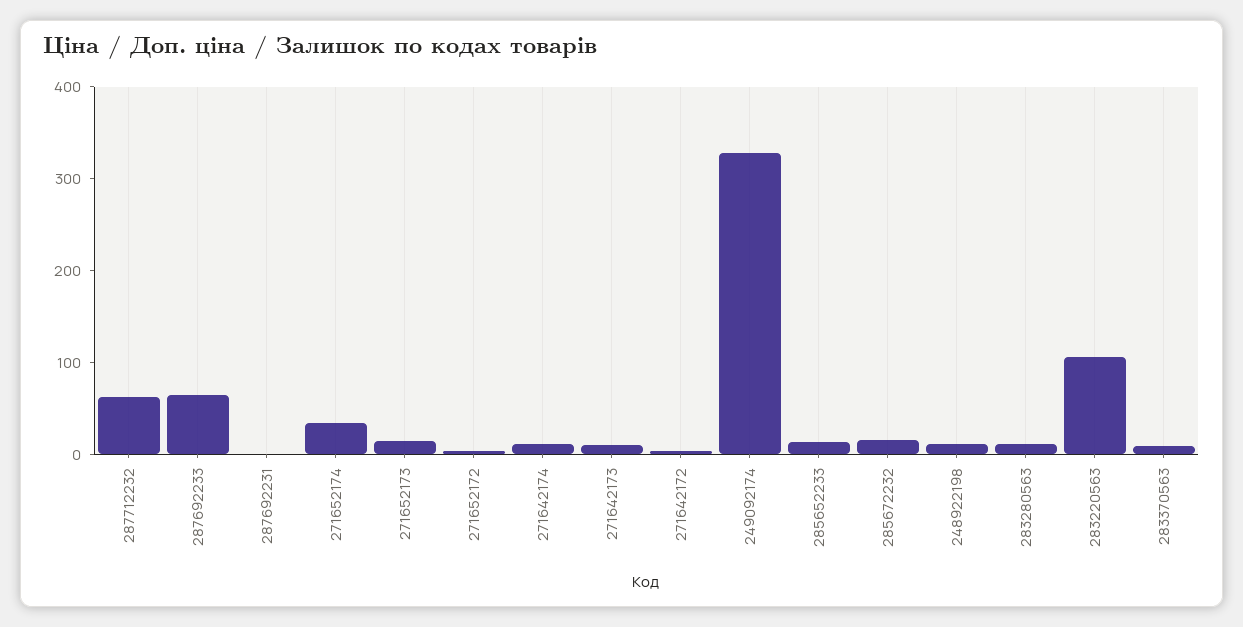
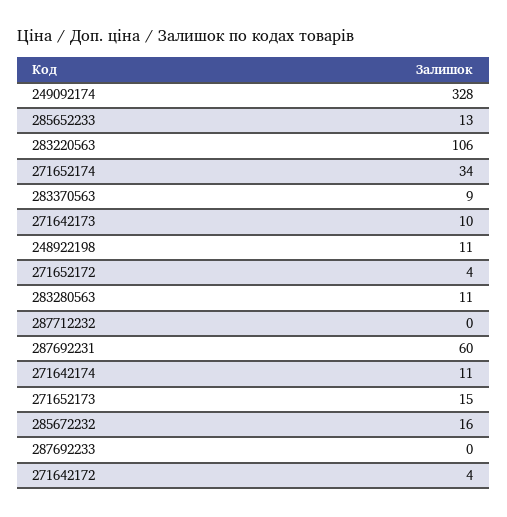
287712232: 60 -> 0
287692233: 60 -> 0
287692231: 0 -> 60

